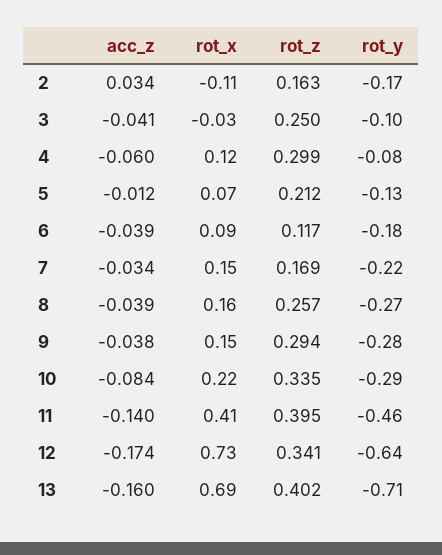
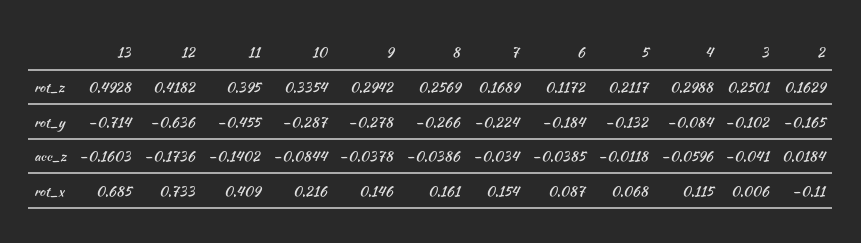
acc_z, 2: 0.034 -> 0.0184
rot_x, 3: -0.03 -> 0.006
rot_z, 12: 0.341 -> 0.4182
rot_z, 13: 0.402 -> 0.4928

